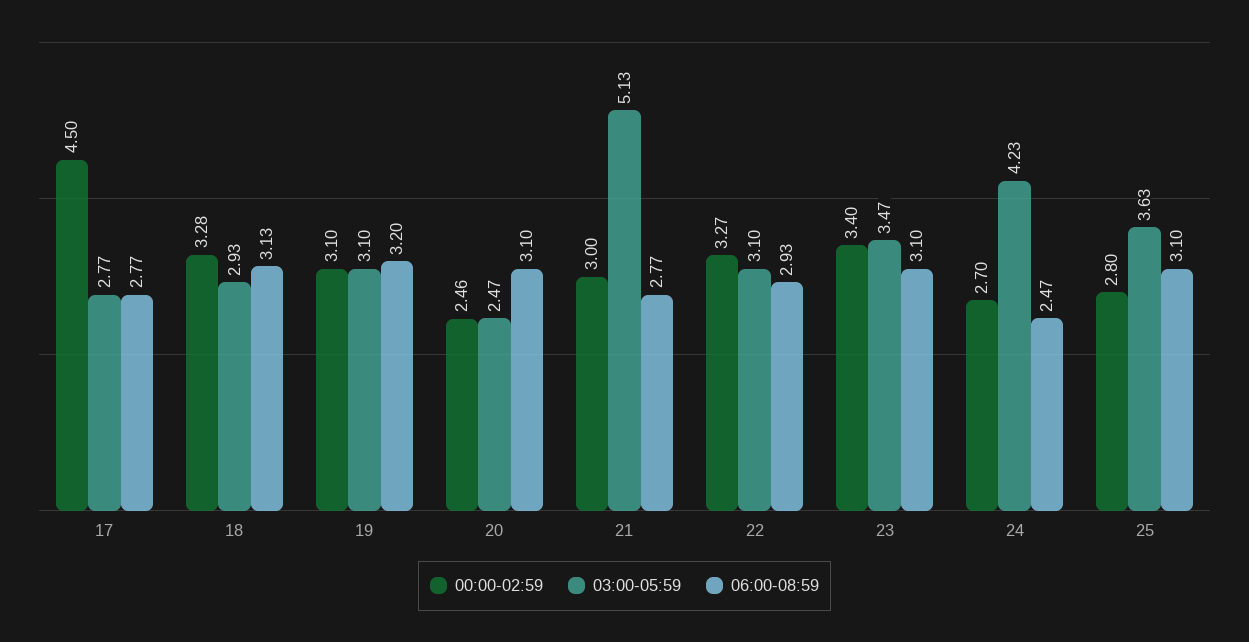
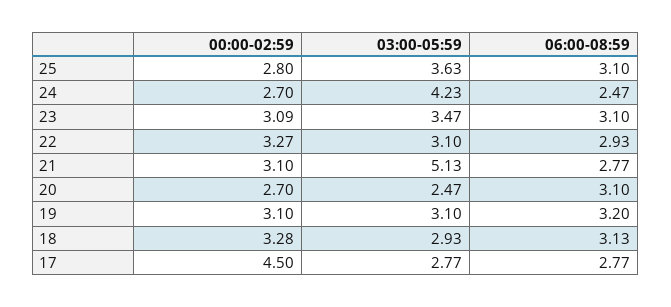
00:00-02:59, 20: 2.46 -> 2.7
00:00-02:59, 21: 3 -> 3.1
00:00-02:59, 23: 3.4 -> 3.09

